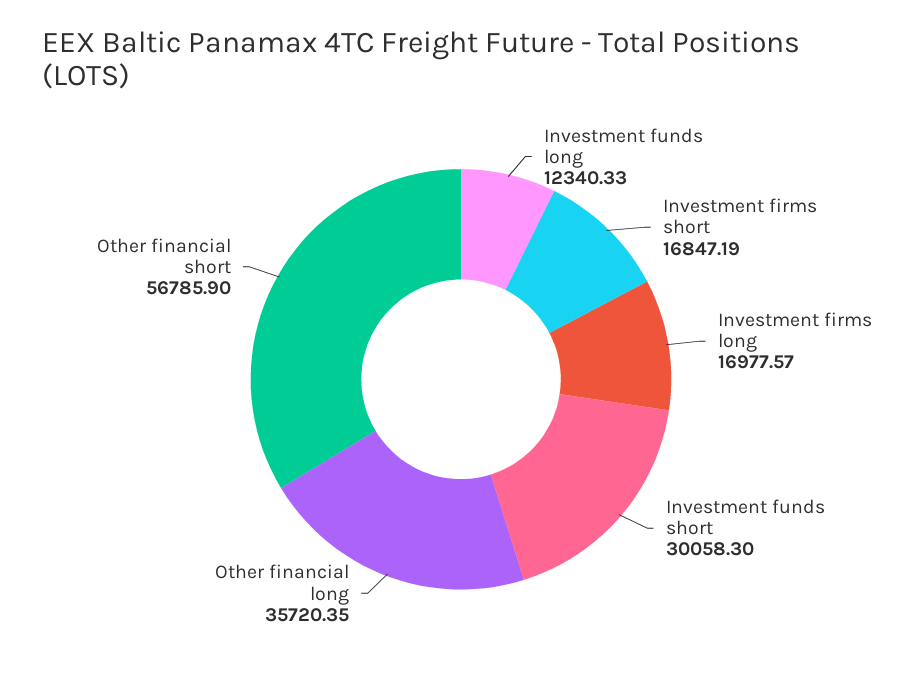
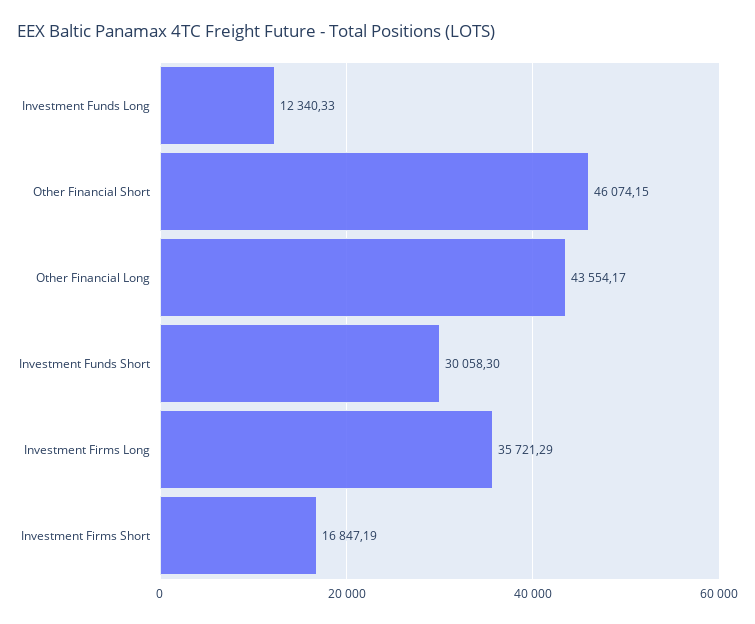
Investment firms long: 16977.57 -> 35721.29
Other financial long: 35720.35 -> 43554.17
Other financial short: 56785.9 -> 46074.15

